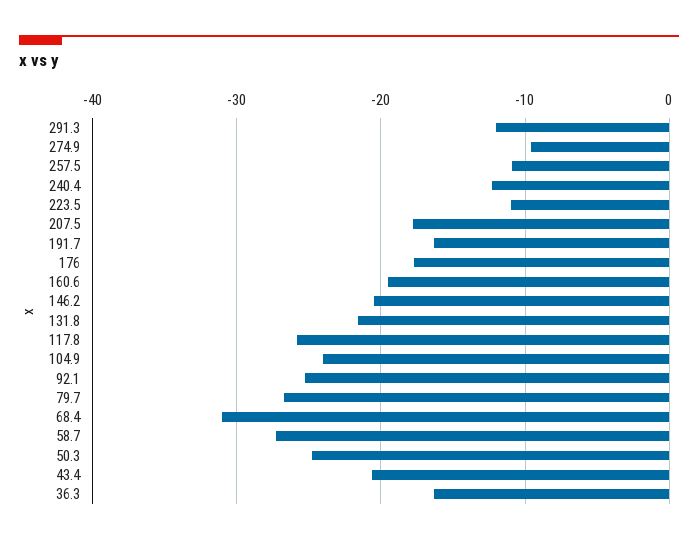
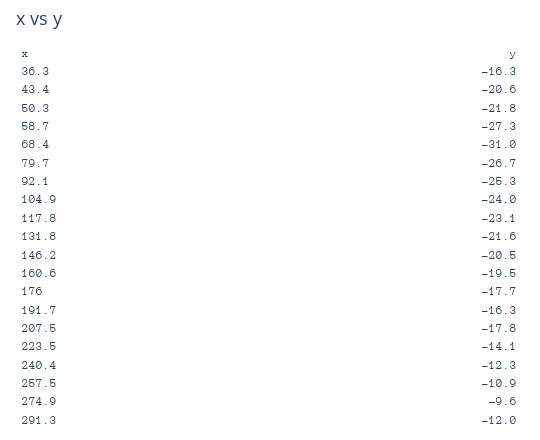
223.5: -11 -> -14.1
117.8: -26 -> -23.1
50.3: -25 -> -21.8

